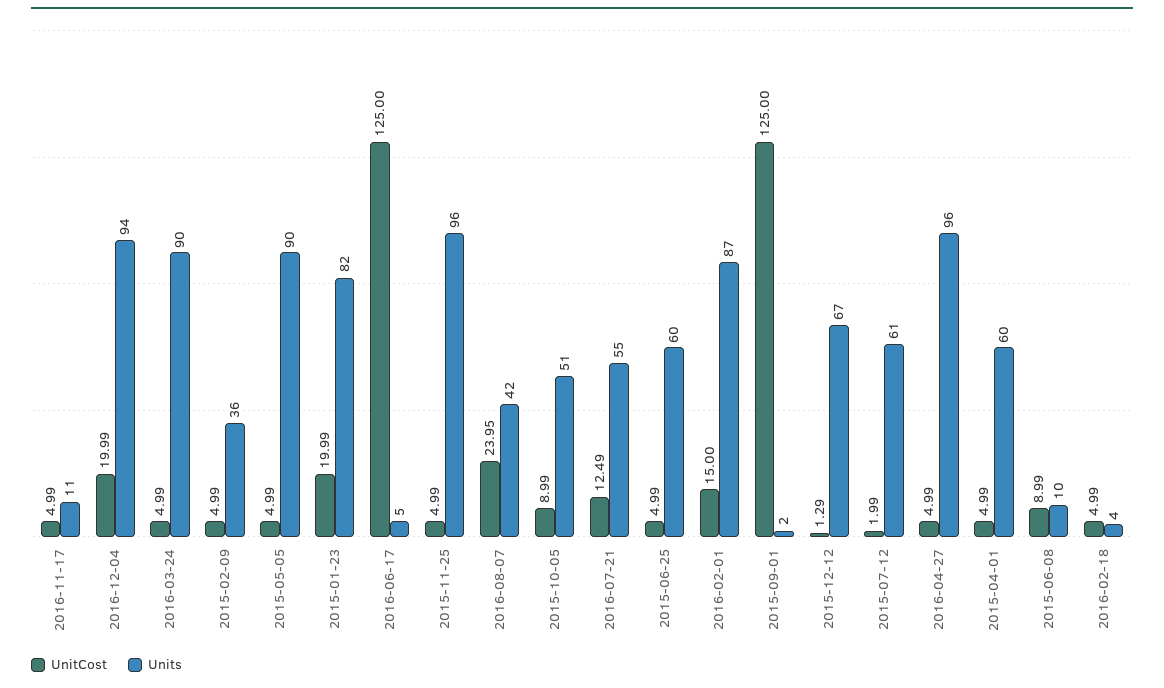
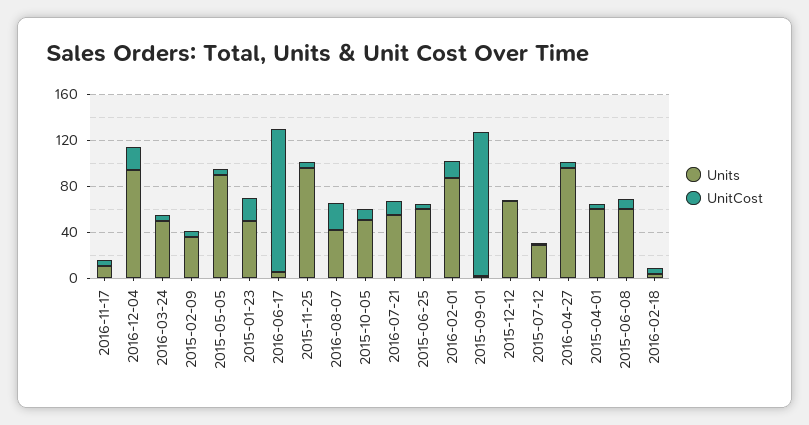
Units, 2016-03-24: 90 -> 50
Units, 2015-01-23: 82 -> 50
Units, 2015-07-12: 61 -> 30
Units, 2015-06-08: 10 -> 60

